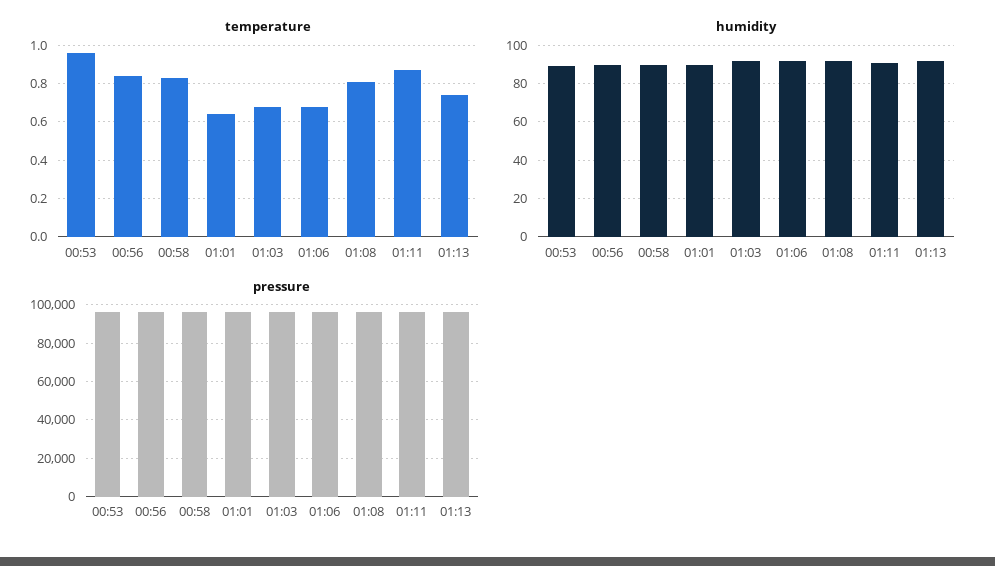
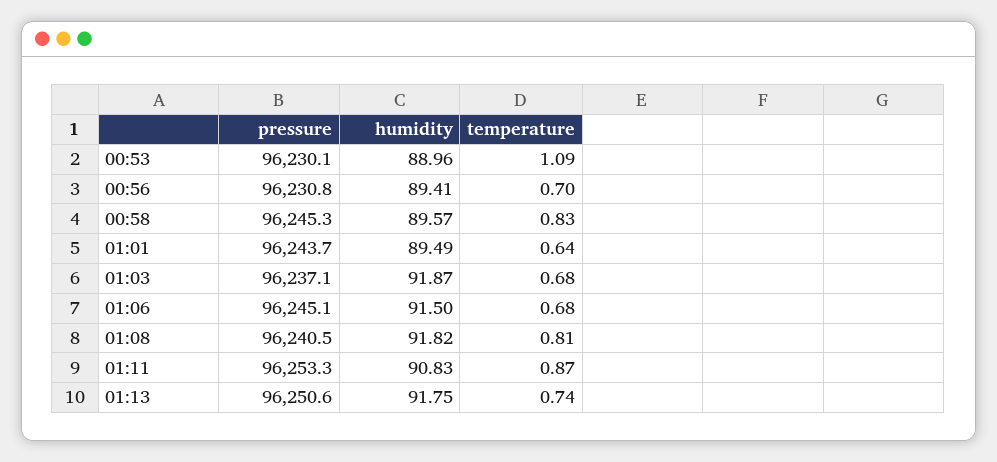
temperature, 00:53: 0.95 -> 1.09
temperature, 00:56: 0.85 -> 0.7

